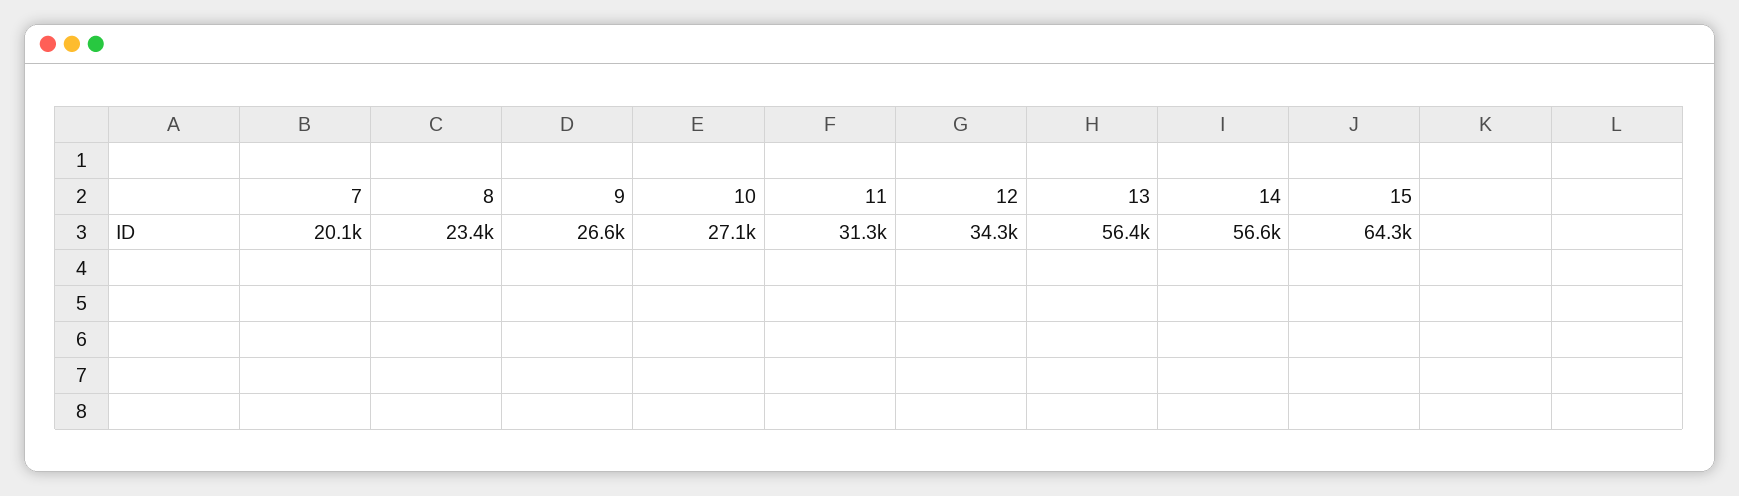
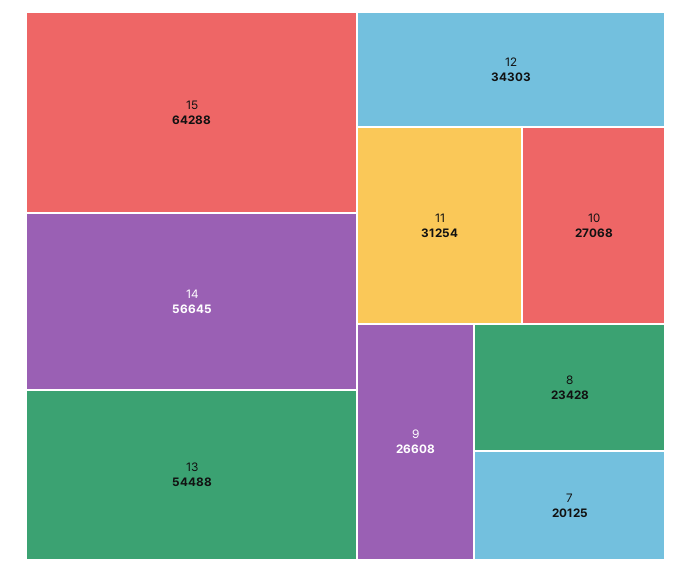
13: 56400 -> 54488

